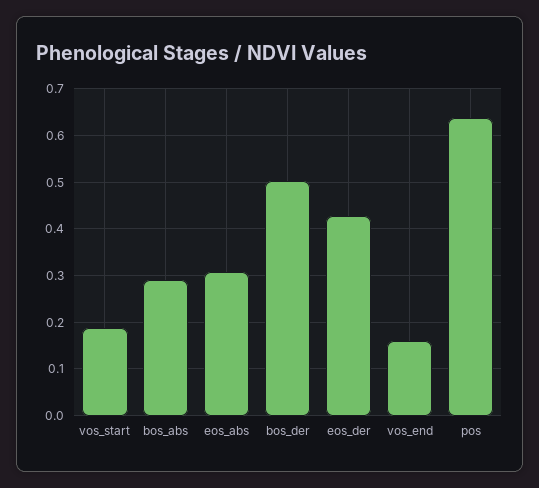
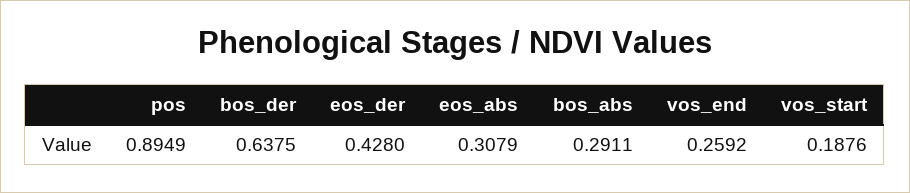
bos_der: 0.5 -> 0.6375
vos_end: 0.16 -> 0.2592
pos: 0.64 -> 0.8949

